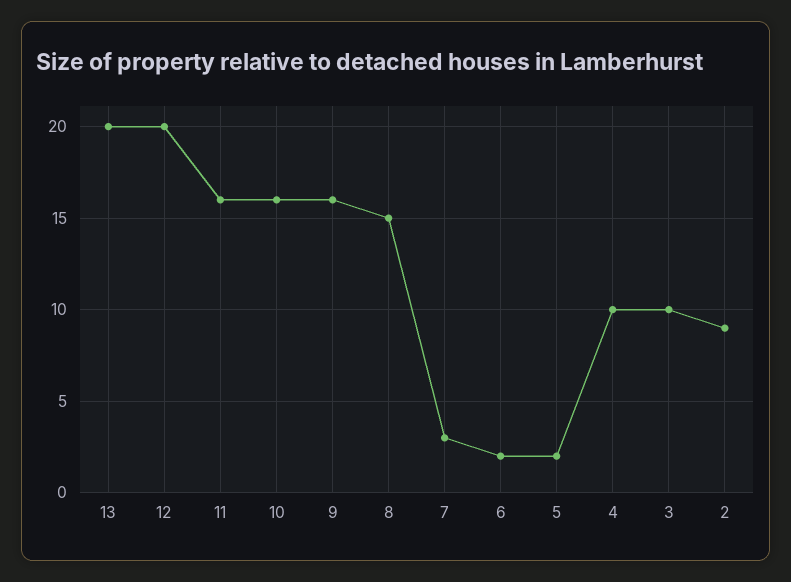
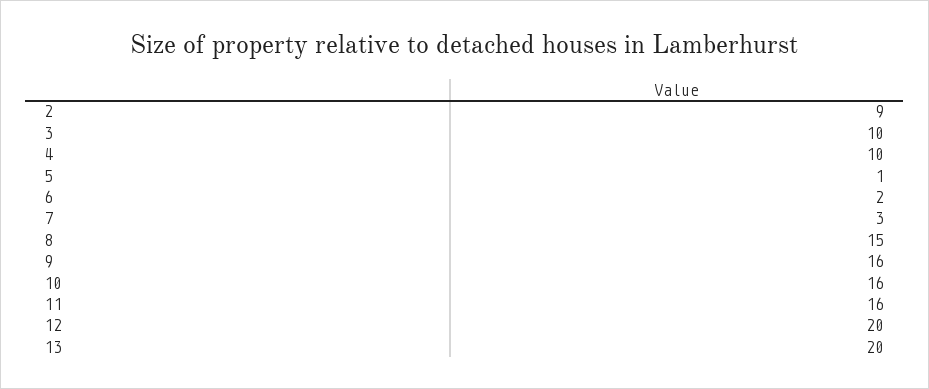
5: 2 -> 1

